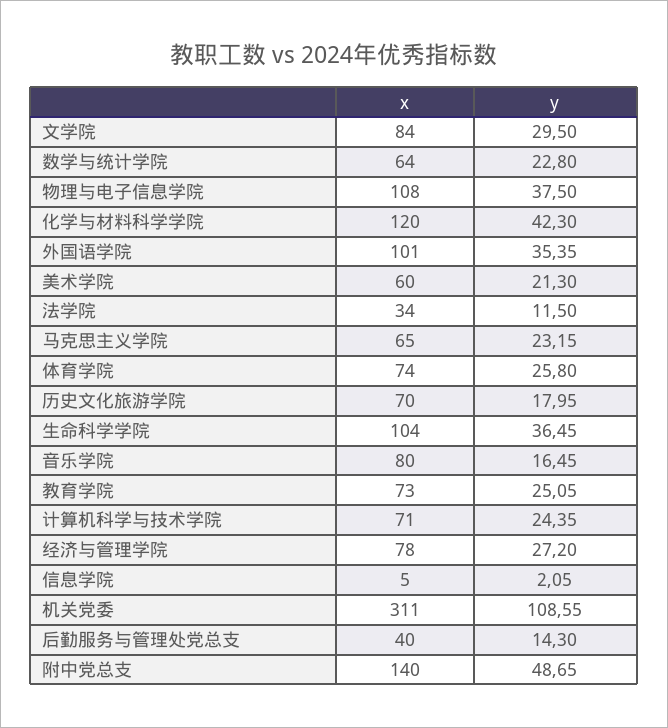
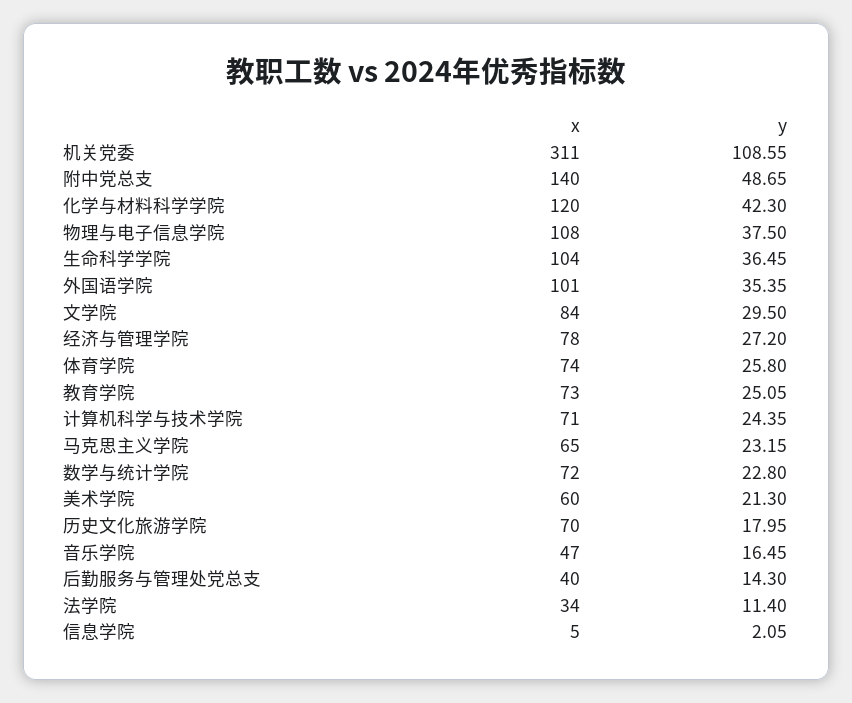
x, 数学与统计学院: 64 -> 72
y, 法学院: 11.5 -> 11.4
x, 音乐学院: 80 -> 47

